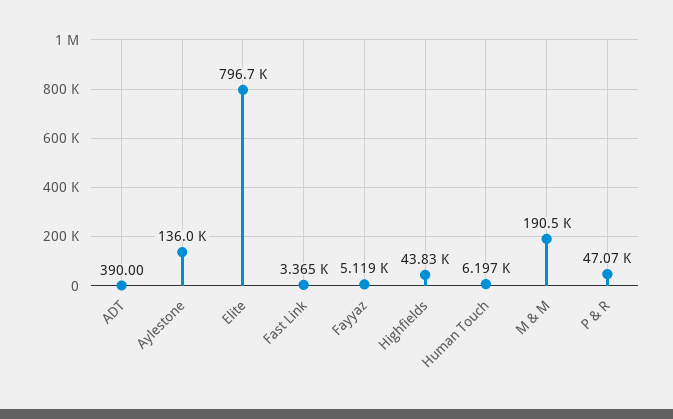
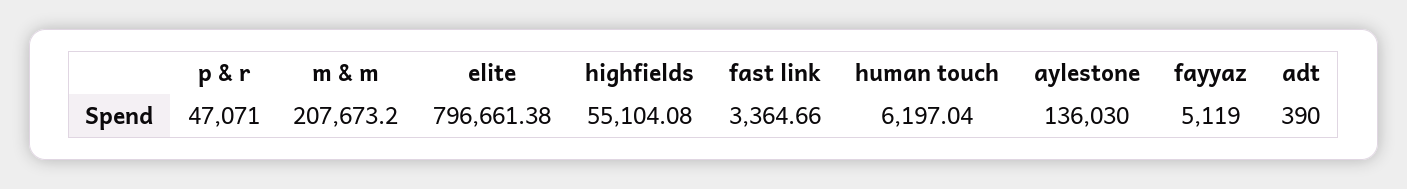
Highfields: 43830 -> 55104.08
M & M: 190500 -> 207673.2

